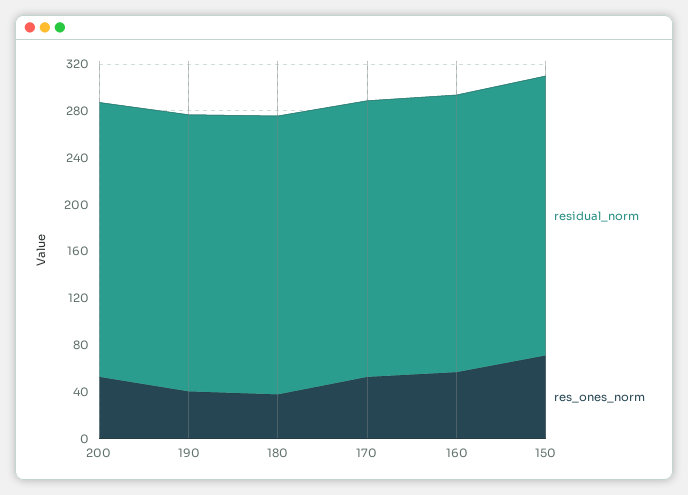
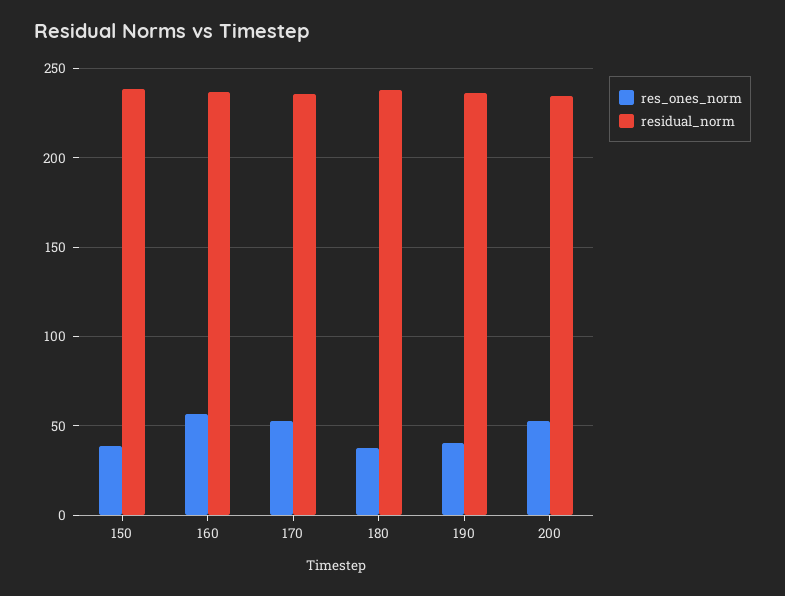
res_ones_norm, 150: 70 -> 40

